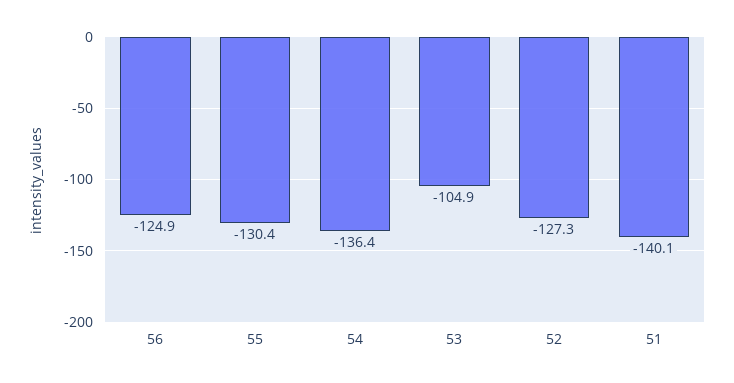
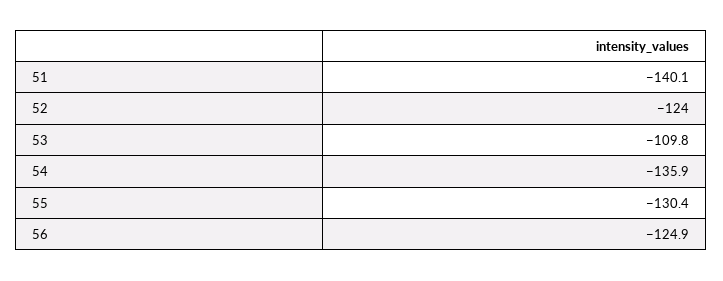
54: -136.4 -> -135.9
53: -104.9 -> -109.8
52: -127.3 -> -124

